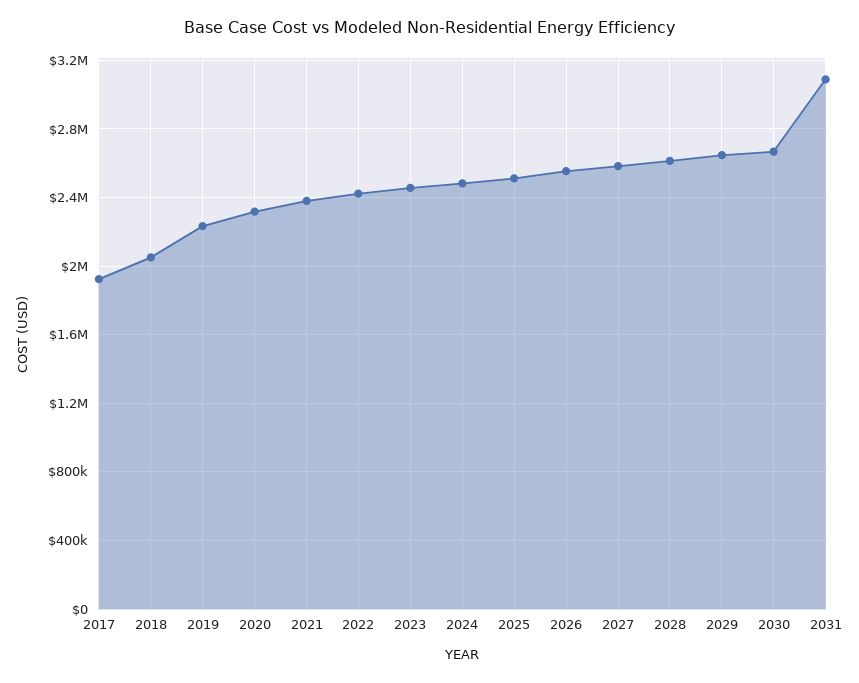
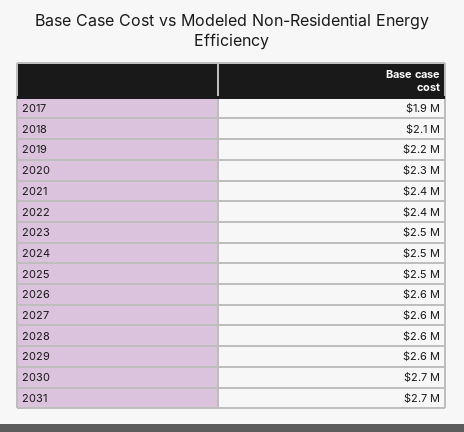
2031: 3100000 -> 2700000

